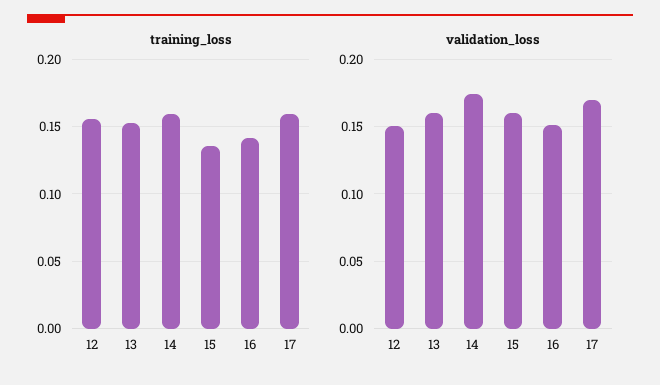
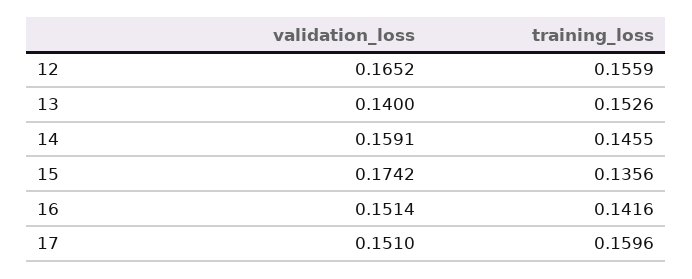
training_loss, 14: 0.16 -> 0.1455
validation_loss, 12: 0.15 -> 0.1652
validation_loss, 13: 0.16 -> 0.14
validation_loss, 14: 0.175 -> 0.1591
validation_loss, 15: 0.16 -> 0.1742
validation_loss, 17: 0.17 -> 0.151

